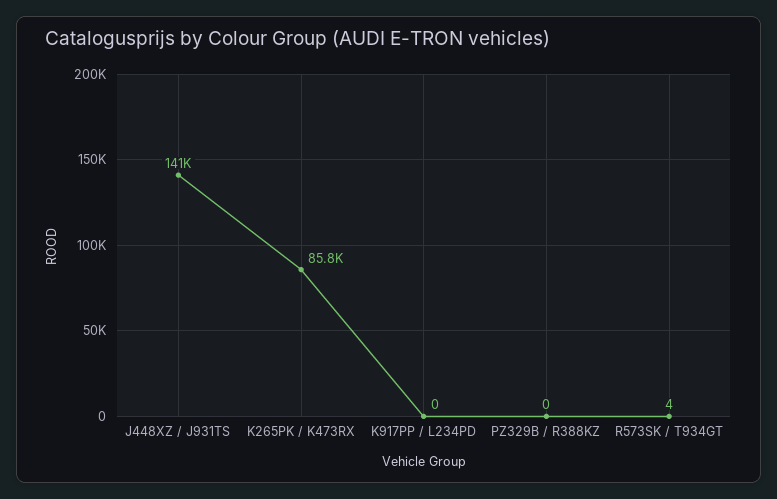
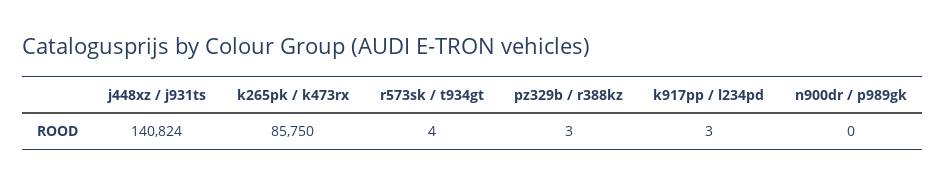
K917PP / L234PD: 0 -> 3
PZ329B / R388KZ: 0 -> 3
n900dr / p989gk: none -> 0

